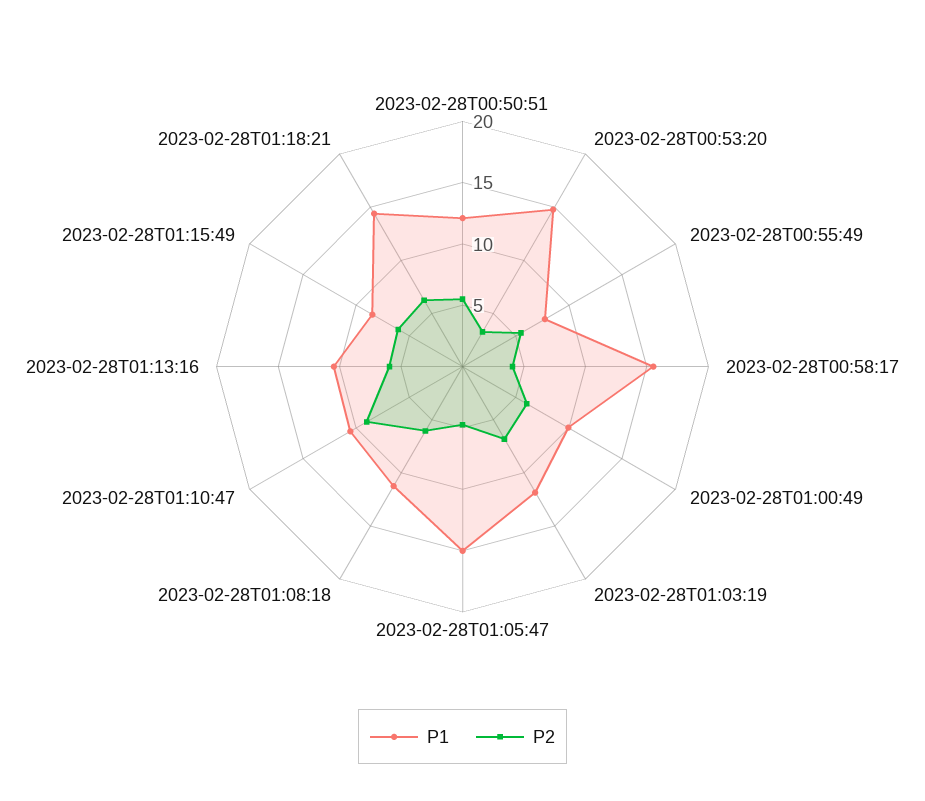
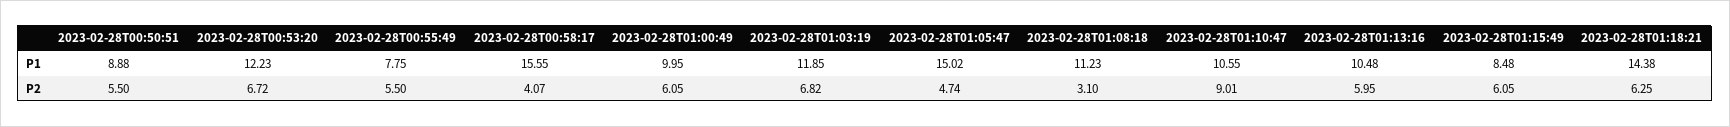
P1, 2023-02-28T00:50:51: 12 -> 8.88
P1, 2023-02-28T00:53:20: 15 -> 12.23
P2, 2023-02-28T00:53:20: 3 -> 6.72
P2, 2023-02-28T01:08:18: 6 -> 3.1

